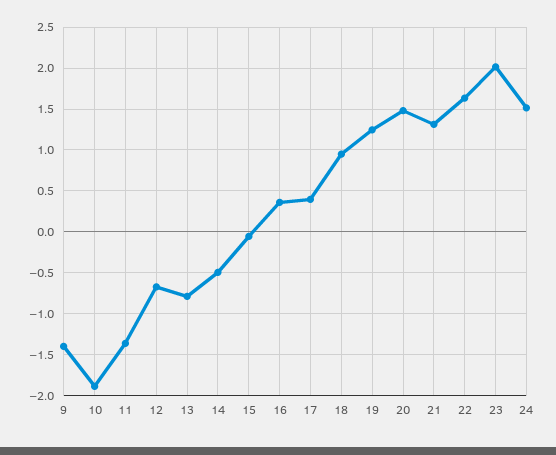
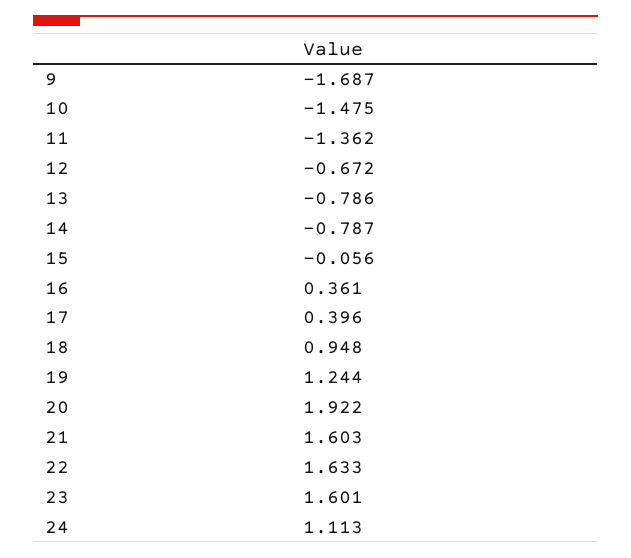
9: -1.4 -> -1.687
10: -1.9 -> -1.475
14: -0.5 -> -0.787
20: 1.5 -> 1.922
21: 1.3 -> 1.603
23: 2 -> 1.601
24: 1.5 -> 1.113

